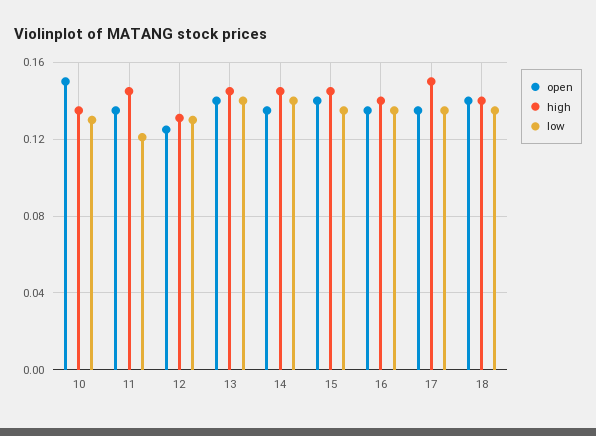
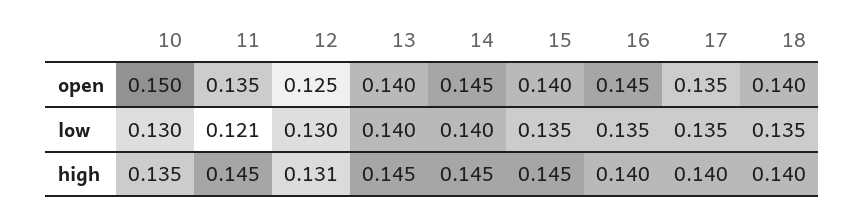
open, 14: 0.135 -> 0.145
open, 16: 0.135 -> 0.145
high, 17: 0.15 -> 0.14

